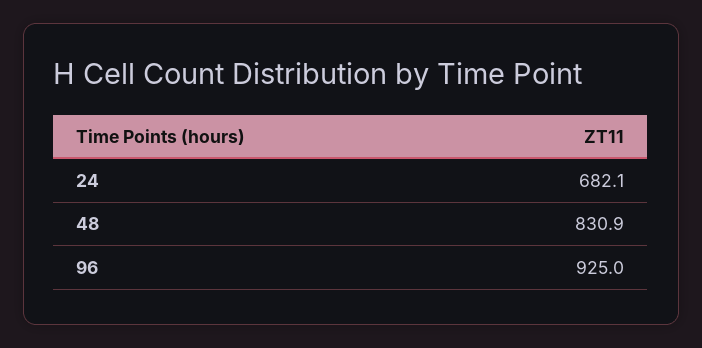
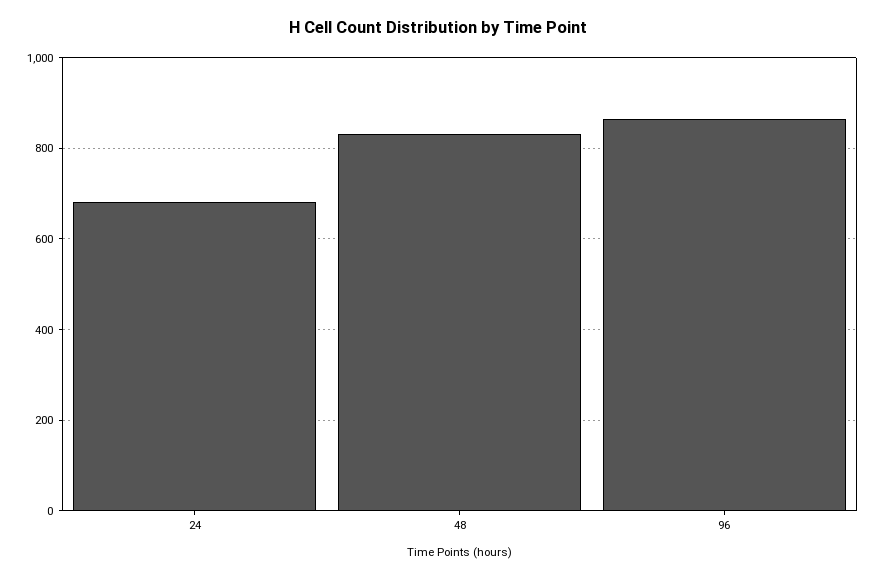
96: 925 -> 860

